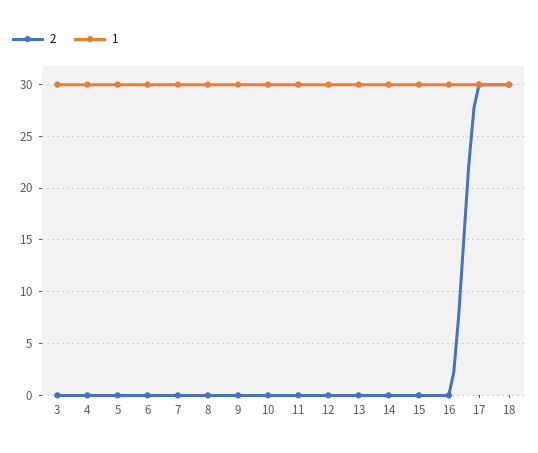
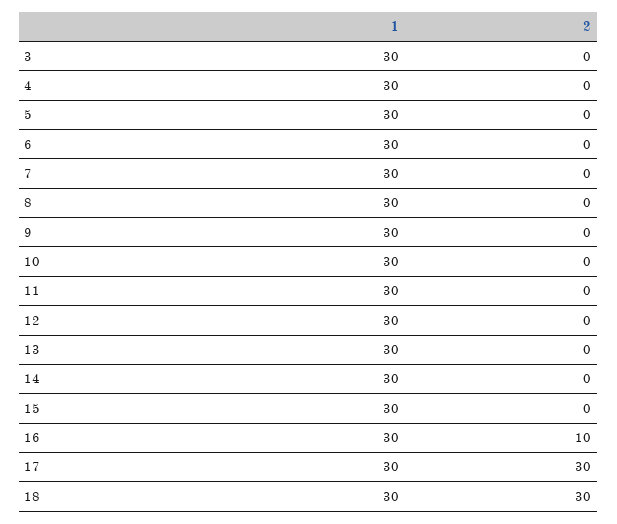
2, 16: 0 -> 10

